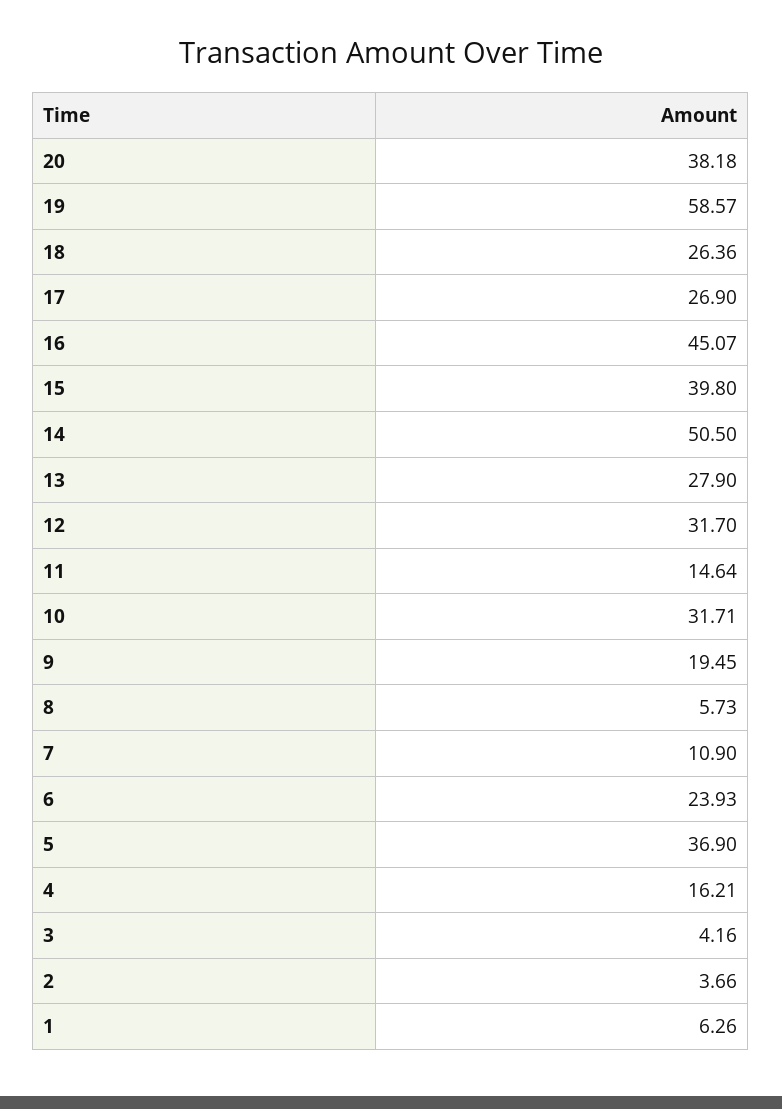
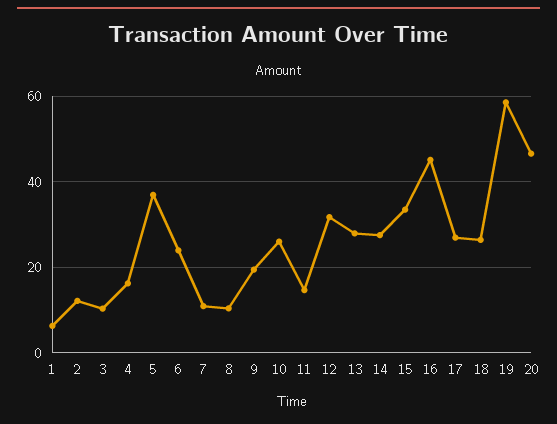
20: 38.18 -> 46
15: 39.8 -> 34
14: 50.5 -> 28
10: 31.71 -> 26
8: 5.73 -> 10
3: 4.16 -> 10
2: 3.66 -> 12

